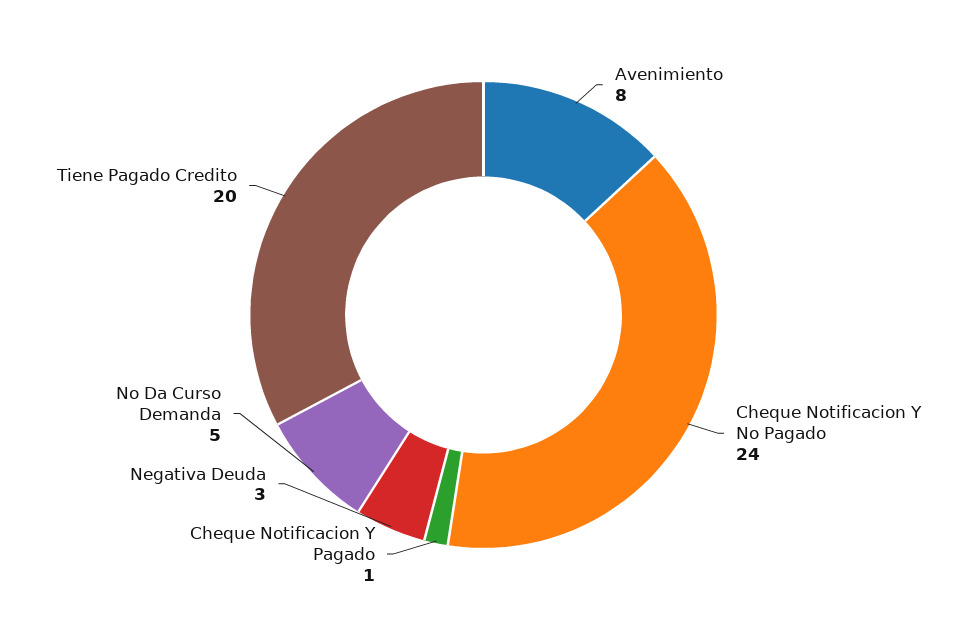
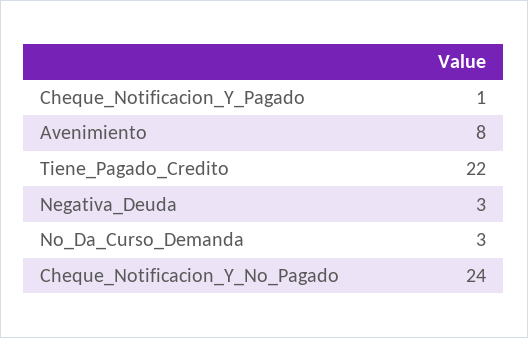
No Da Curso Demanda: 5 -> 3
Tiene Pagado Credito: 20 -> 22

